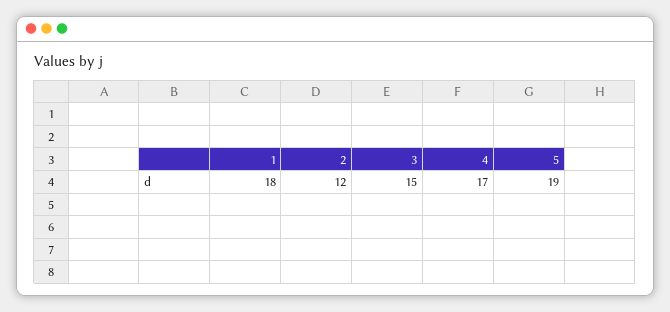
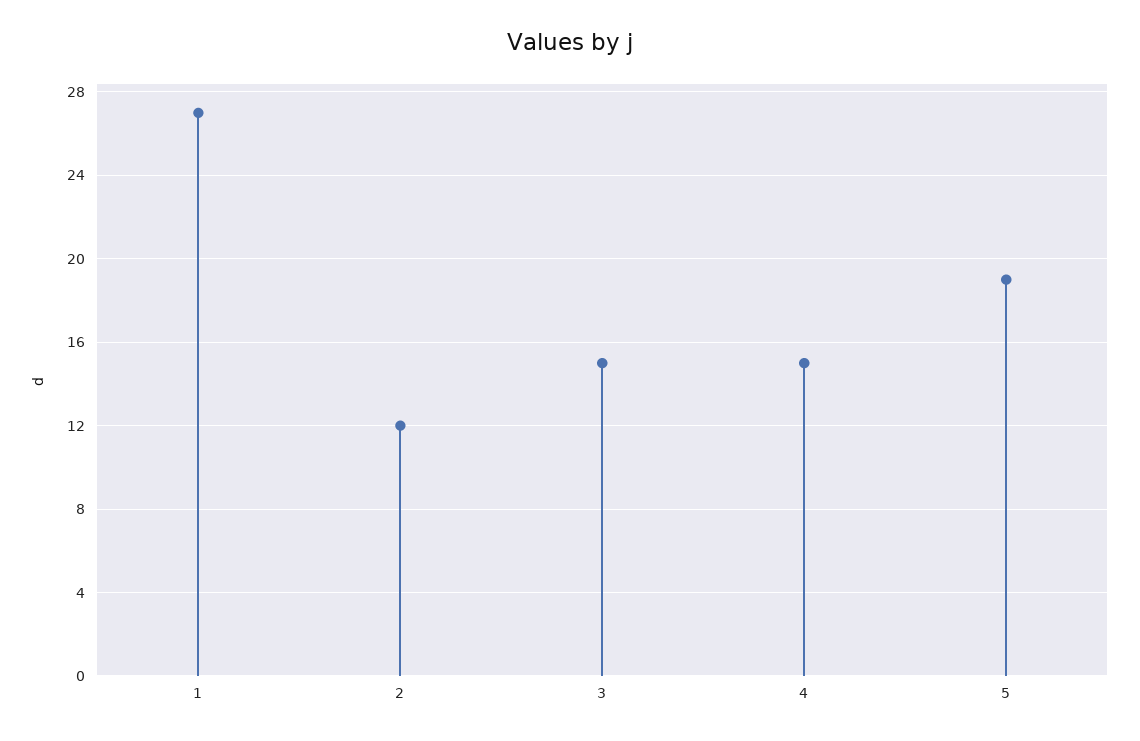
1: 18 -> 27
4: 17 -> 15

